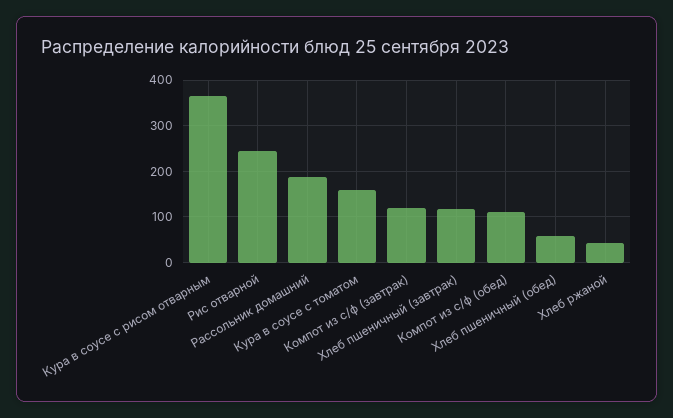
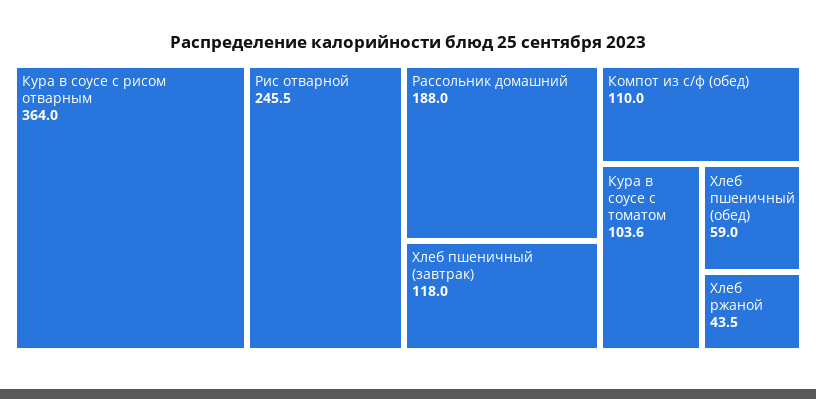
Кура в соусе с томатом: 160 -> 103.6
Компот из с/ф (завтрак): 120 -> none

